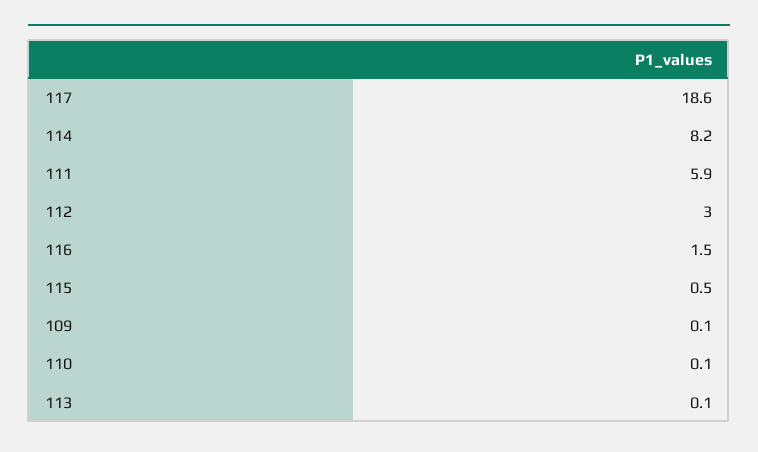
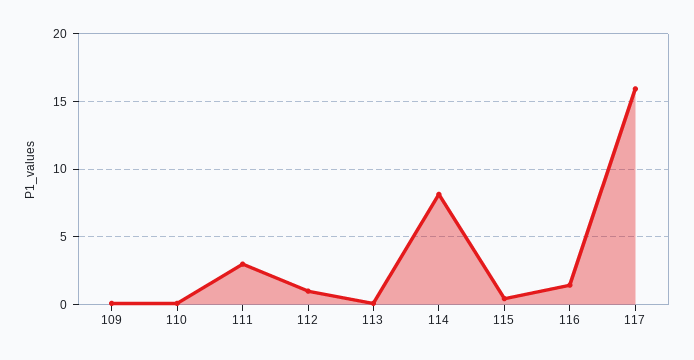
117: 18.6 -> 16
111: 5.9 -> 3
112: 3 -> 1

